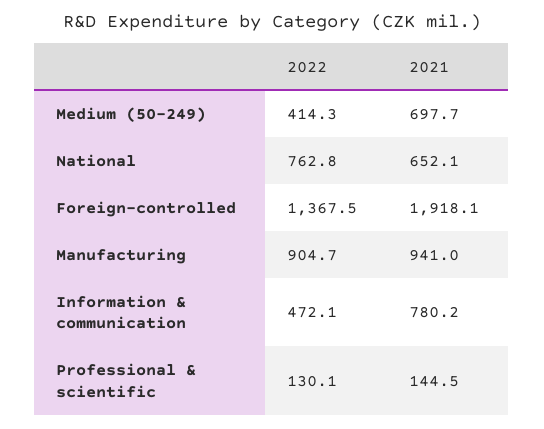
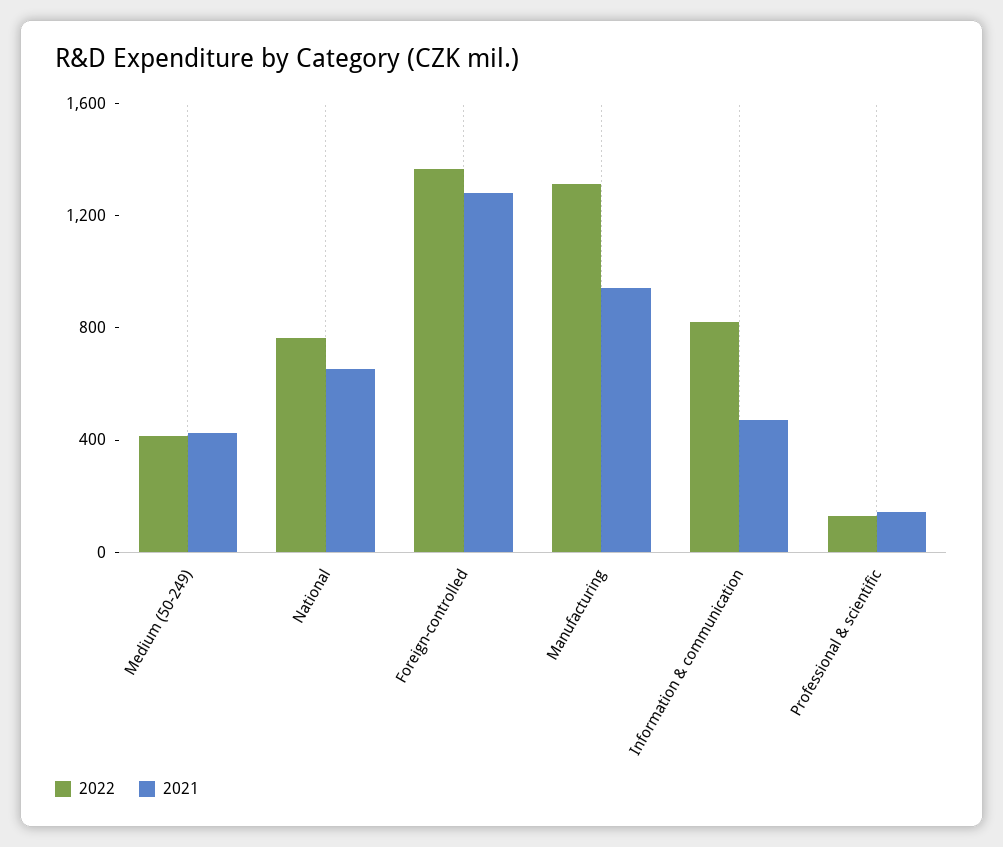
2021, Medium (50-249): 697.7 -> 400
2021, Foreign-controlled: 1918.1 -> 1300
2022, Manufacturing: 904.7 -> 1300
2022, Information & communication: 472.1 -> 800
2021, Information & communication: 780.2 -> 500

